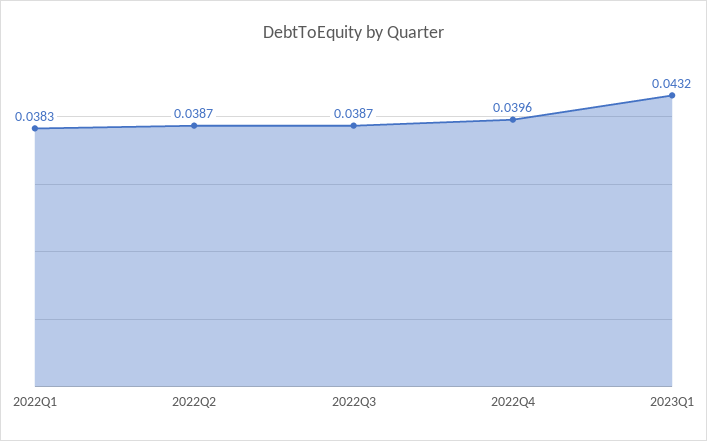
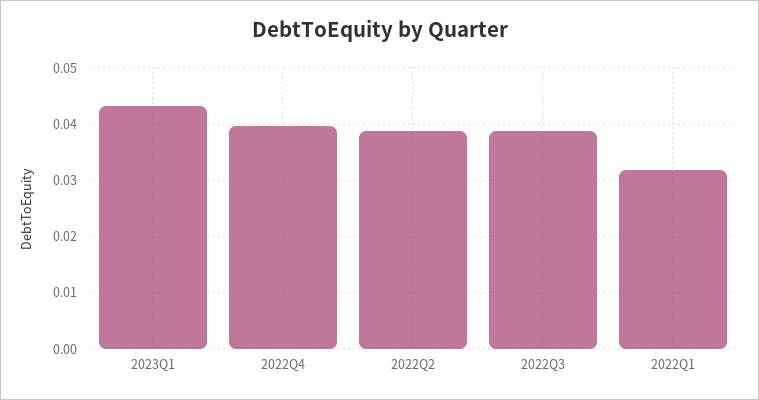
2022Q1: 0.0383 -> 0.032

